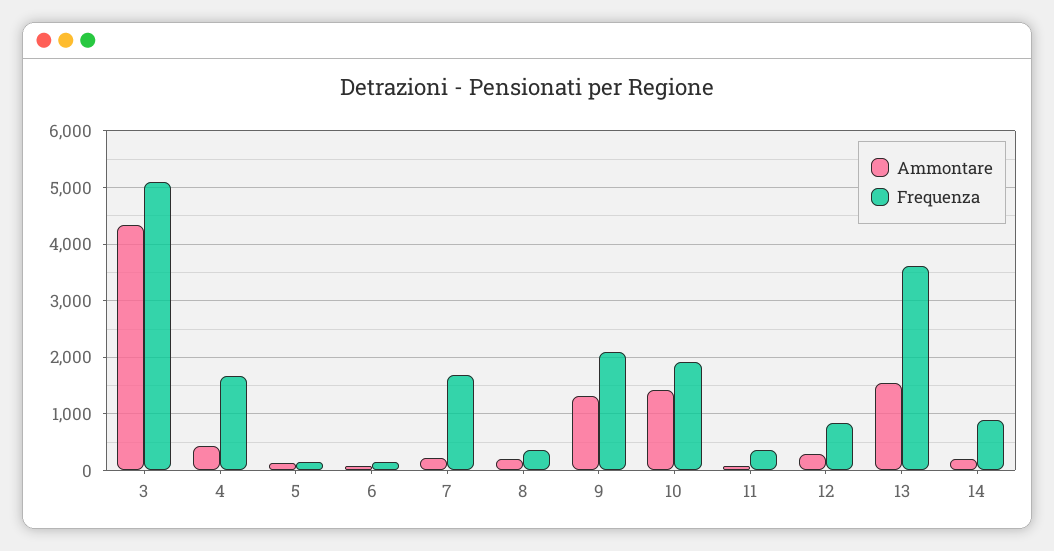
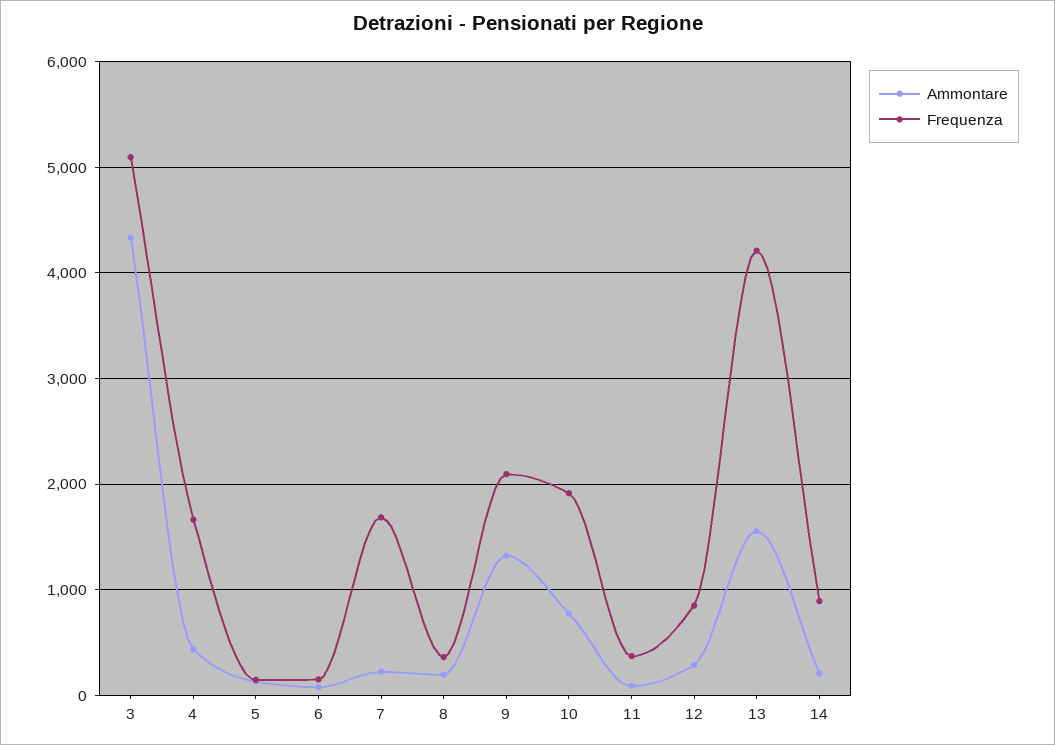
Ammontare, 10: 1400 -> 800
Frequenza, 13: 3600 -> 4200

